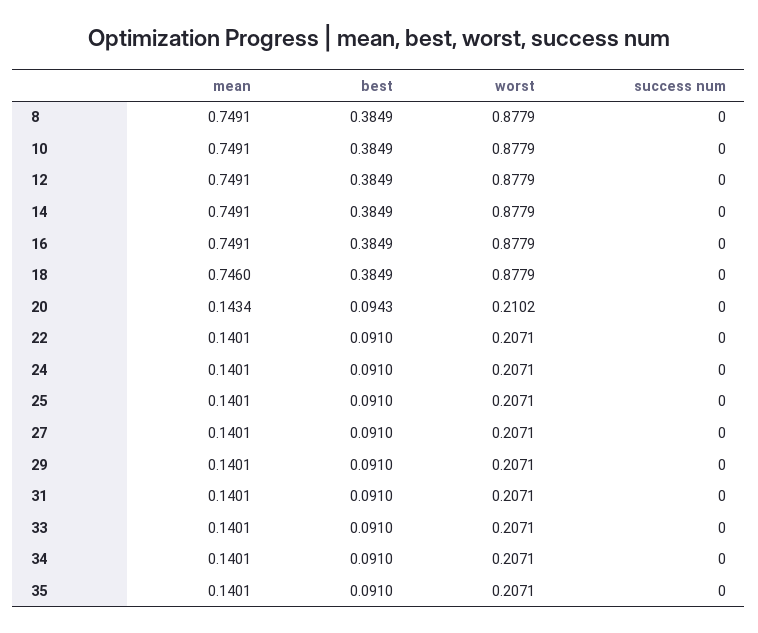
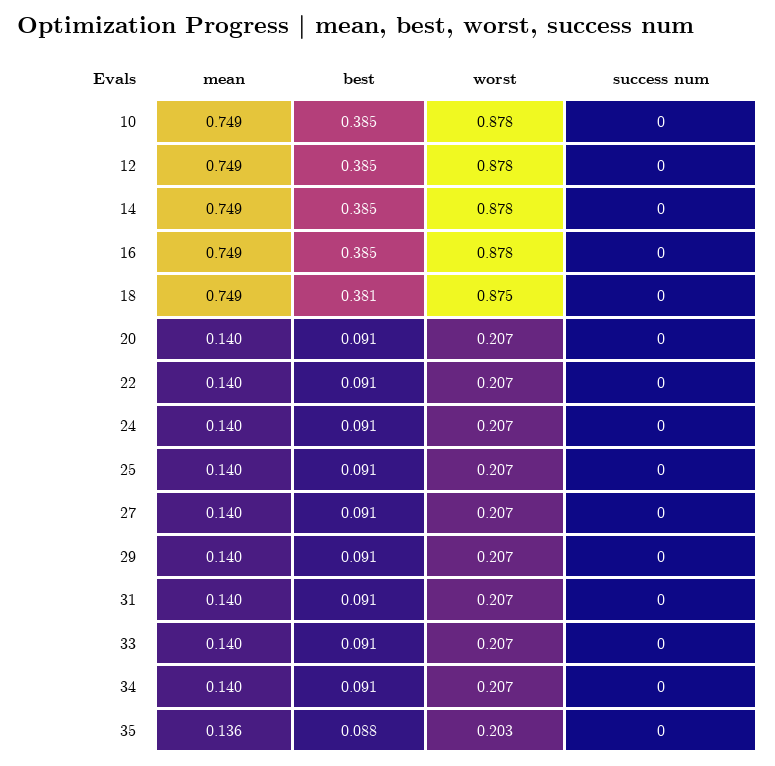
mean, 8: 0.7491 -> none
best, 8: 0.3849 -> none
worst, 8: 0.8779 -> none
success num, 8: 0 -> none
mean, 18: 0.746 -> 0.749
best, 18: 0.3849 -> 0.381
worst, 18: 0.8779 -> 0.875
mean, 20: 0.1434 -> 0.14
best, 20: 0.0943 -> 0.091
worst, 20: 0.2102 -> 0.207
mean, 35: 0.1401 -> 0.136
best, 35: 0.091 -> 0.088
worst, 35: 0.2071 -> 0.203

